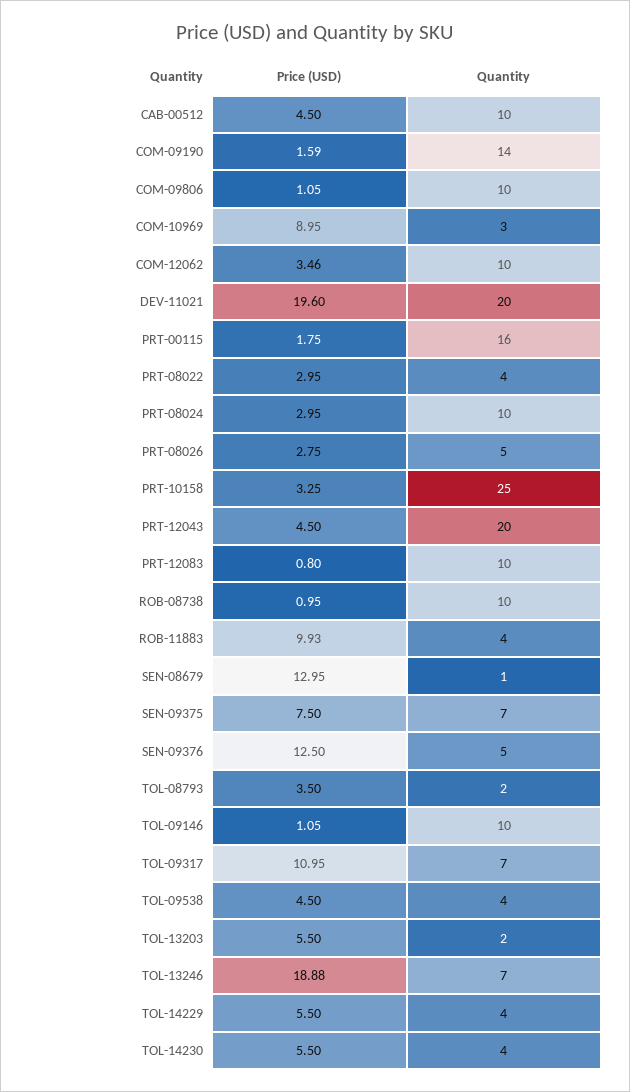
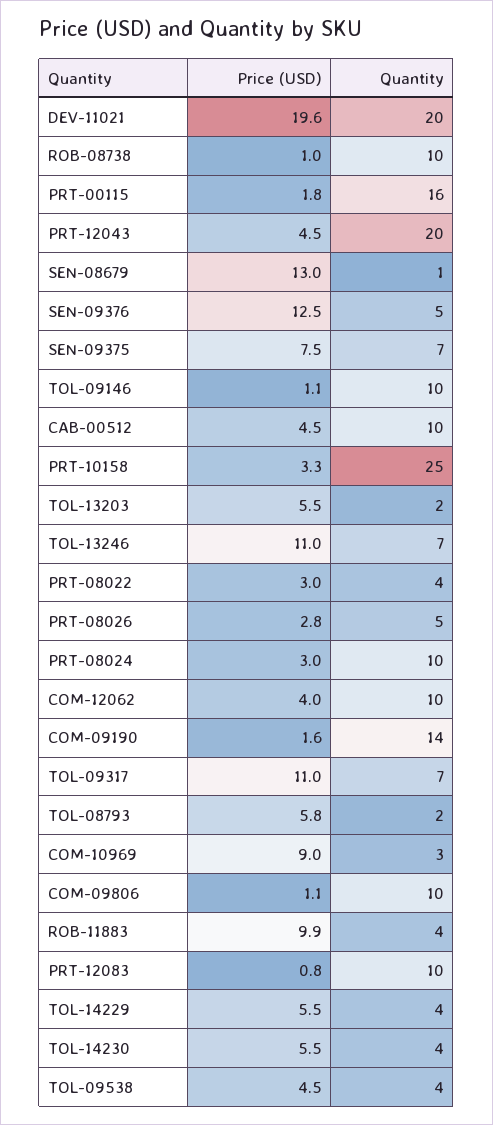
Price (USD), COM-12062: 3.46 -> 4
Price (USD), TOL-08793: 3.5 -> 5.8
Price (USD), TOL-13246: 18.88 -> 11

